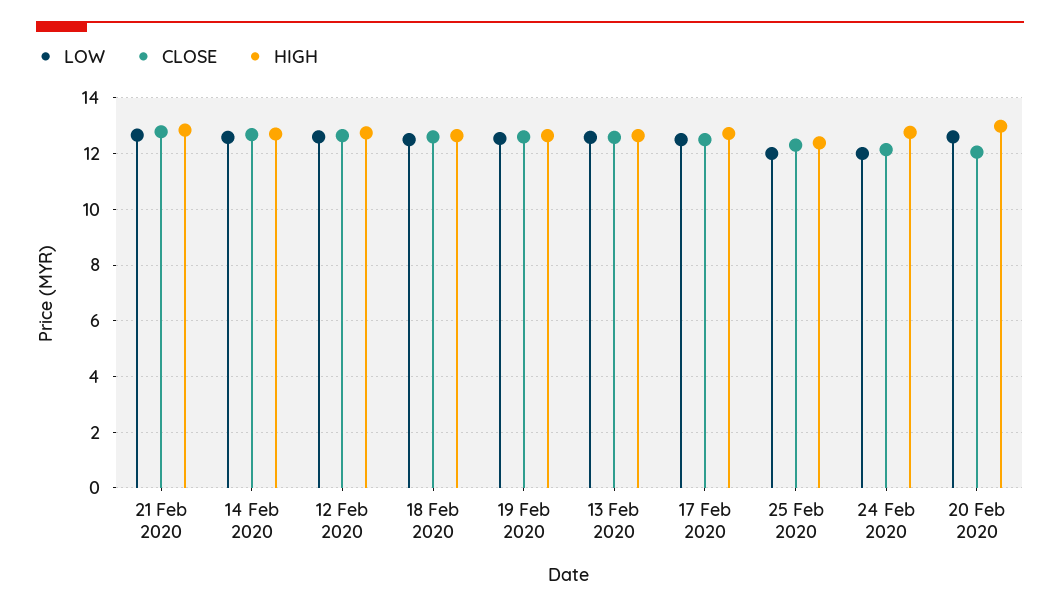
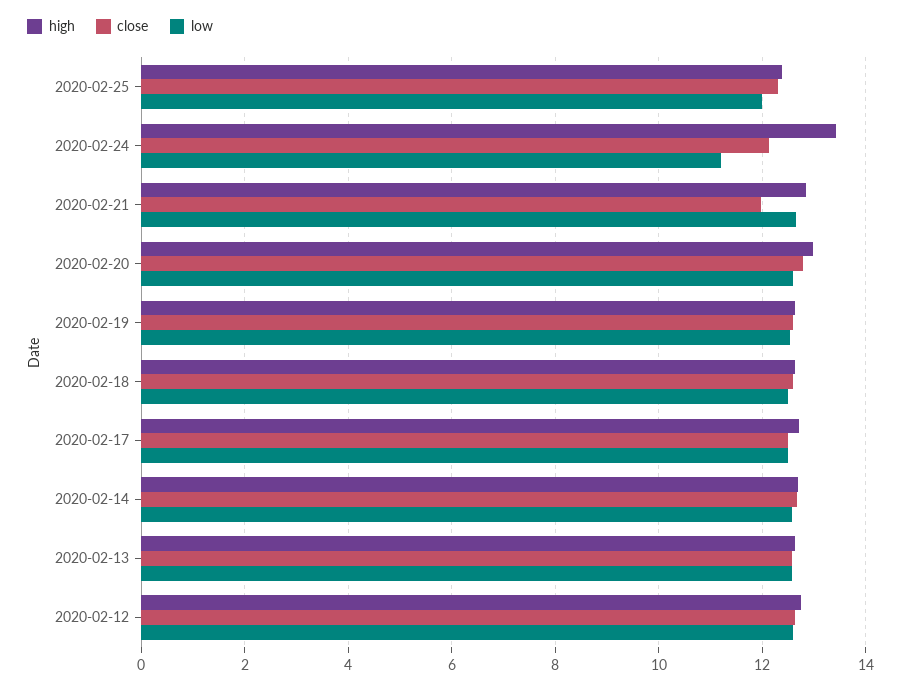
CLOSE, 21 Feb 2020: 12.75 -> 12
LOW, 24 Feb 2020: 12 -> 11.2
HIGH, 24 Feb 2020: 12.75 -> 13.4
CLOSE, 20 Feb 2020: 12 -> 12.8

